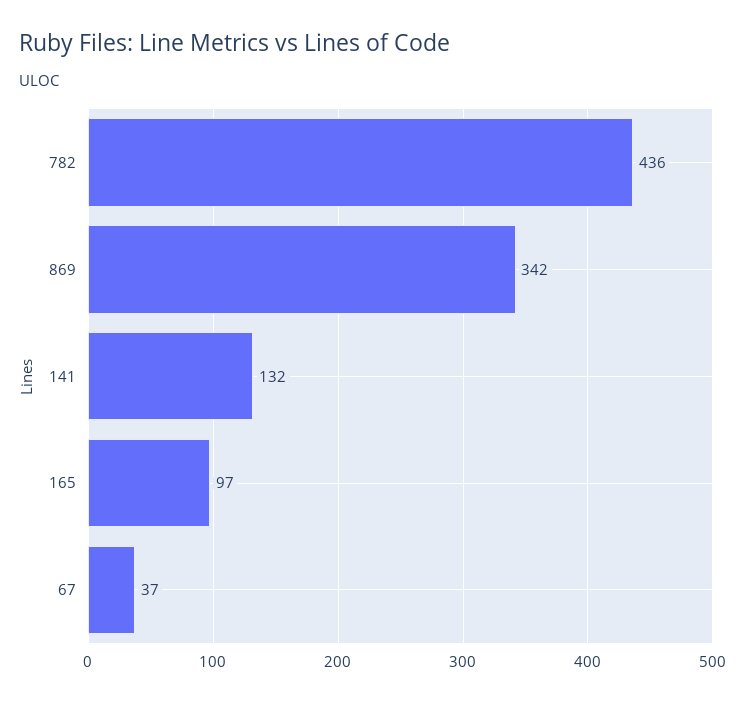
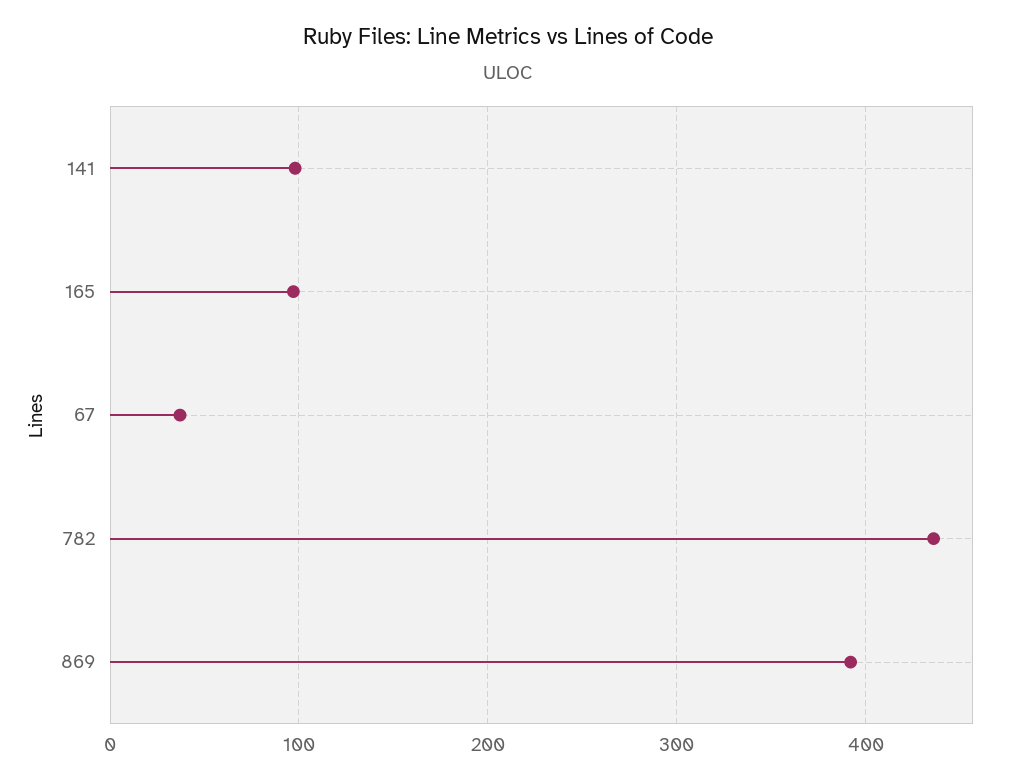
869: 342 -> 390
141: 132 -> 100

